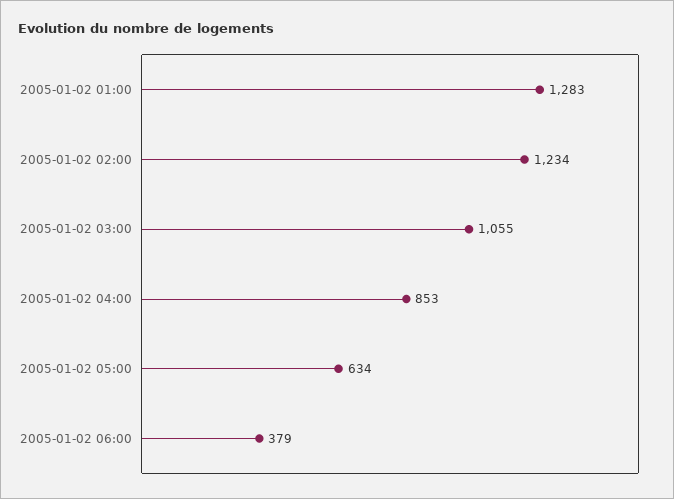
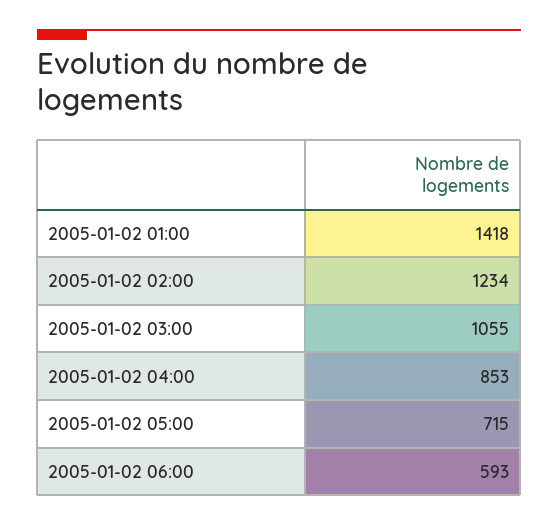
2005-01-02 01:00: 1283 -> 1418
2005-01-02 05:00: 634 -> 715
2005-01-02 06:00: 379 -> 593

